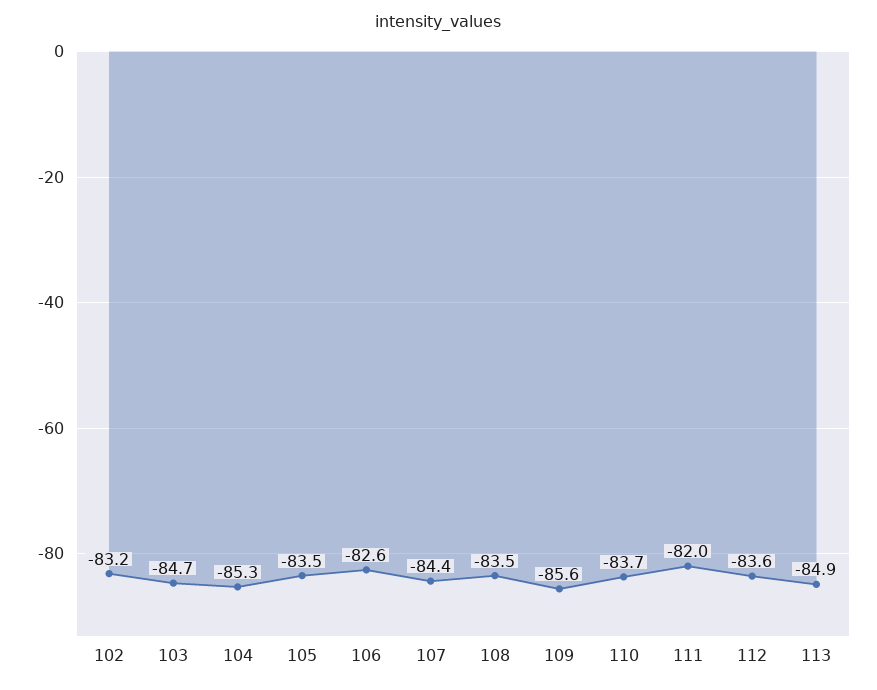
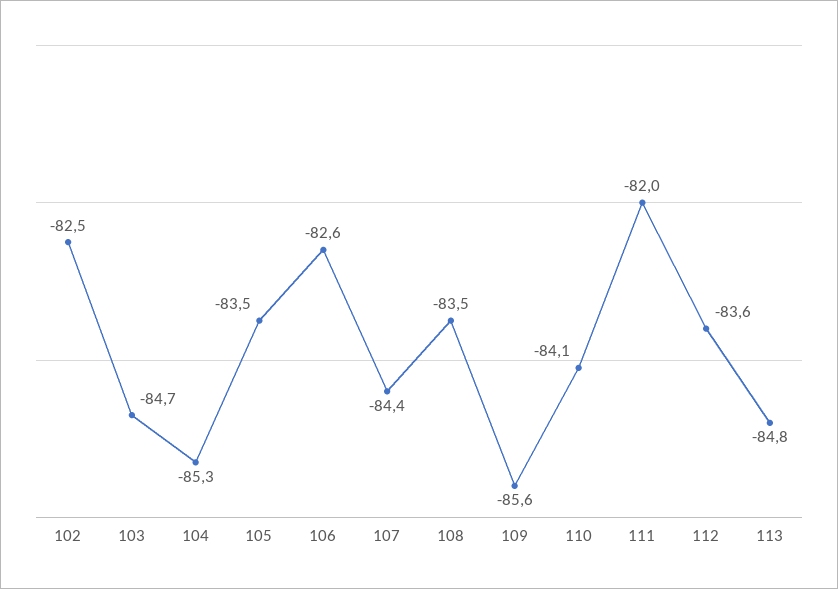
102: -83.2 -> -82.5
110: -83.7 -> -84.1
113: -84.9 -> -84.8

